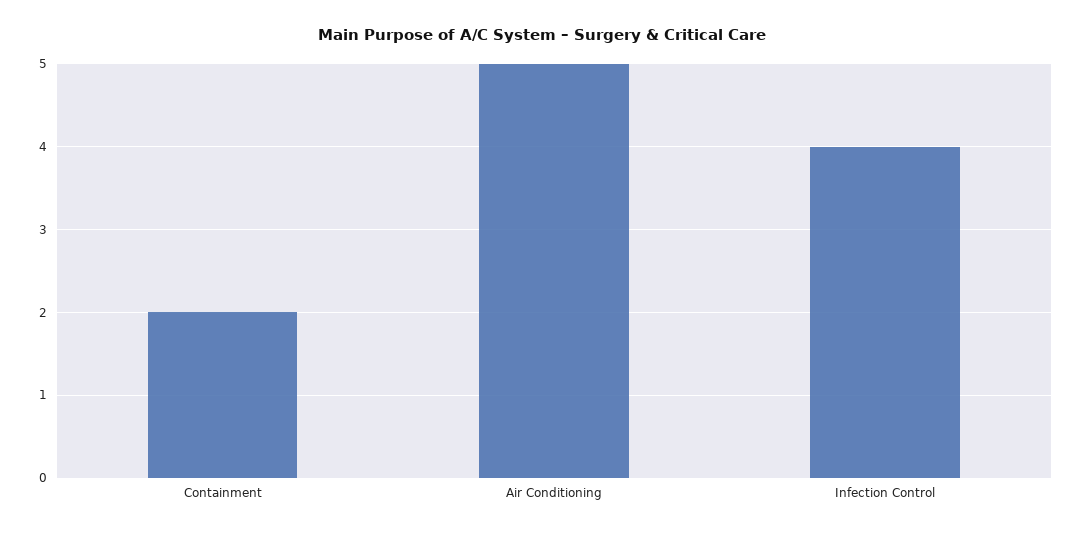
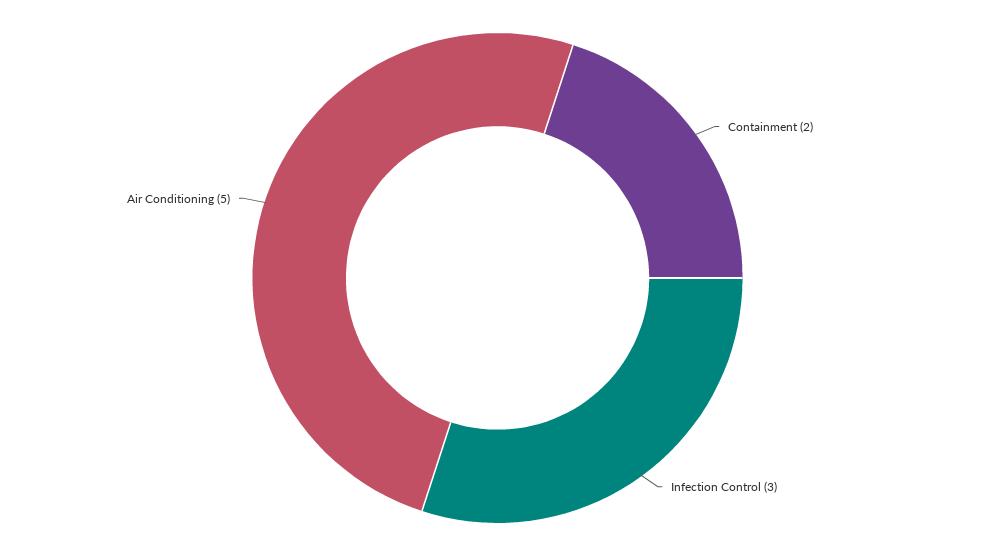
Infection Control: 4 -> 3

